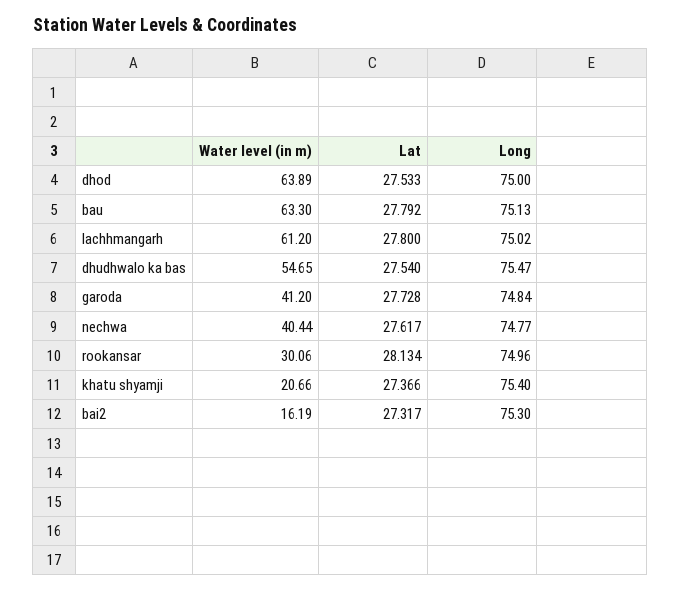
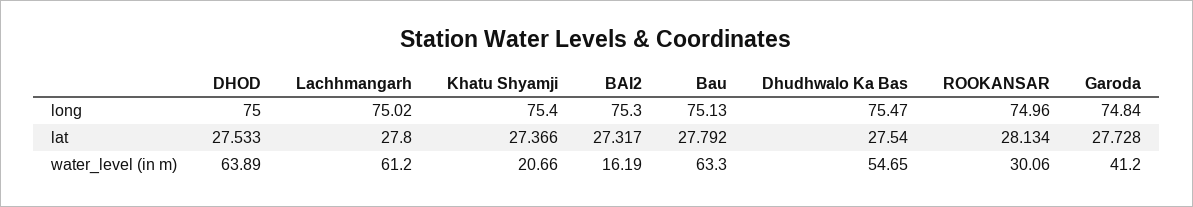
Water level (in m), nechwa: 40.44 -> none
Lat, nechwa: 27.617 -> none
Long, nechwa: 74.77 -> none

